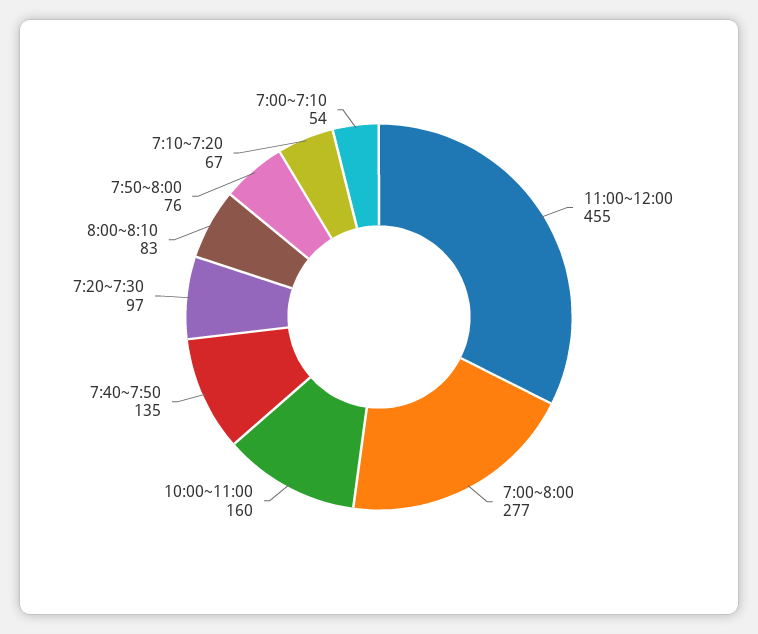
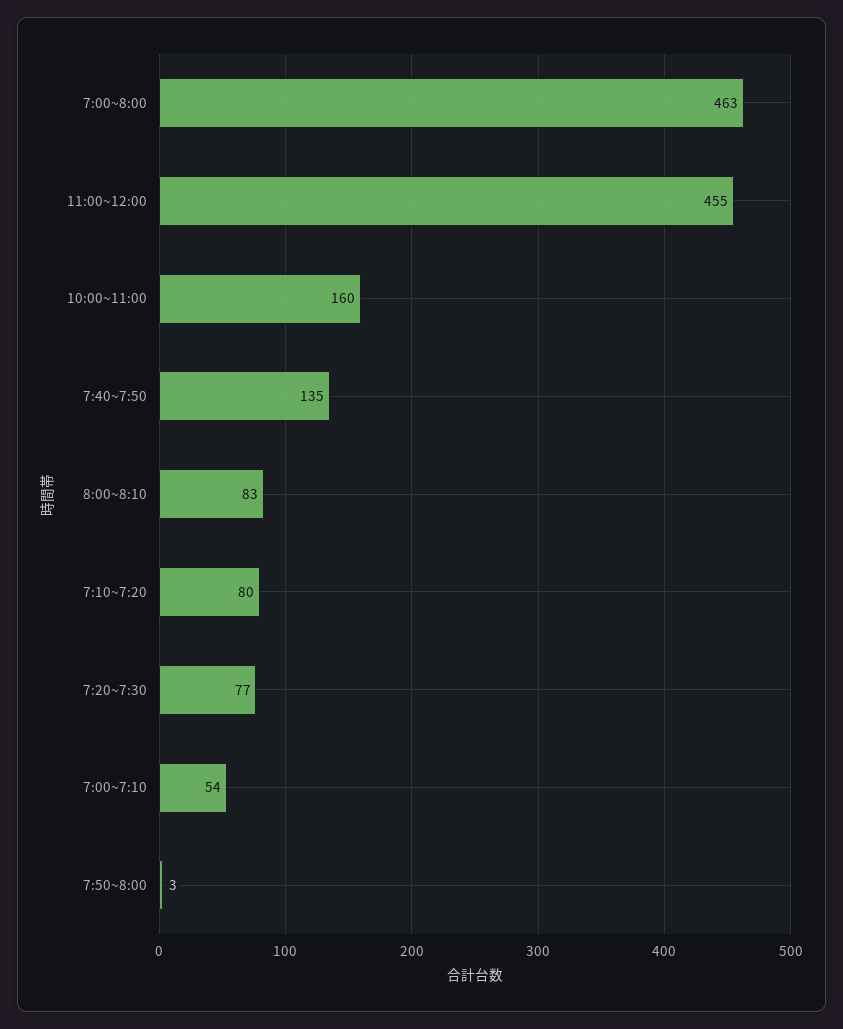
7:00~8:00: 277 -> 463
7:20~7:30: 97 -> 77
7:50~8:00: 76 -> 3
7:10~7:20: 67 -> 80

